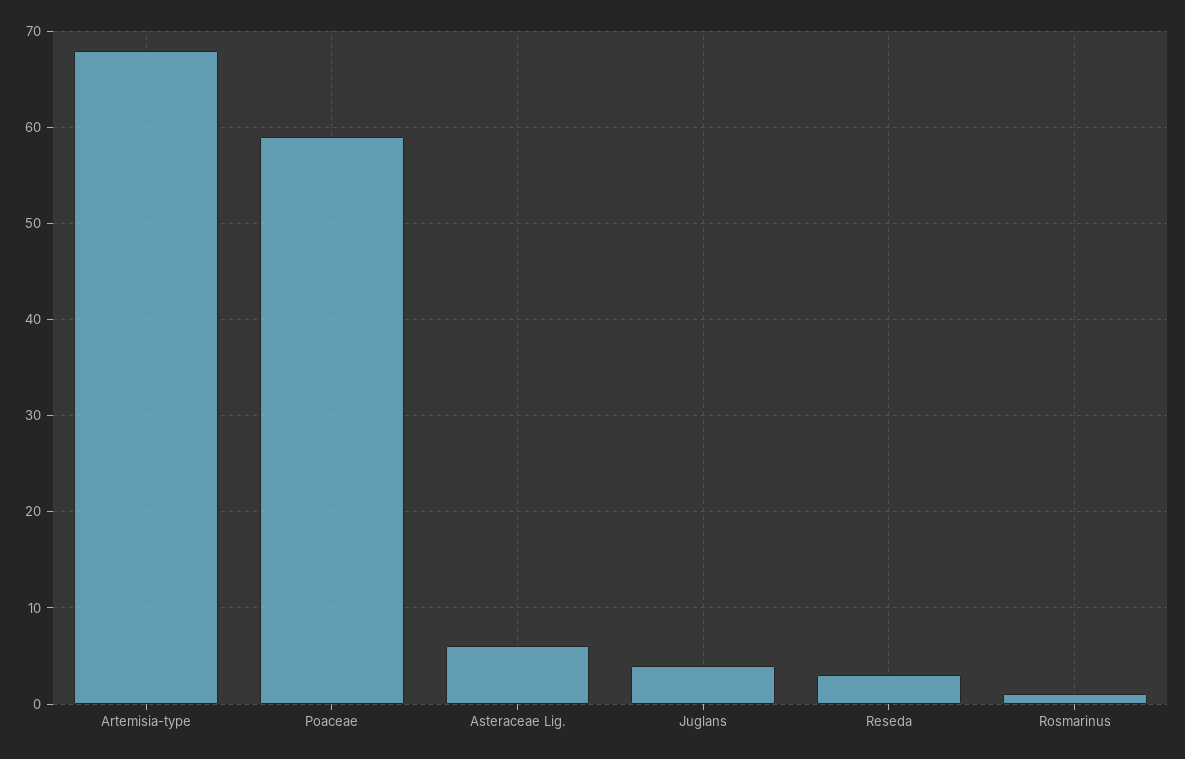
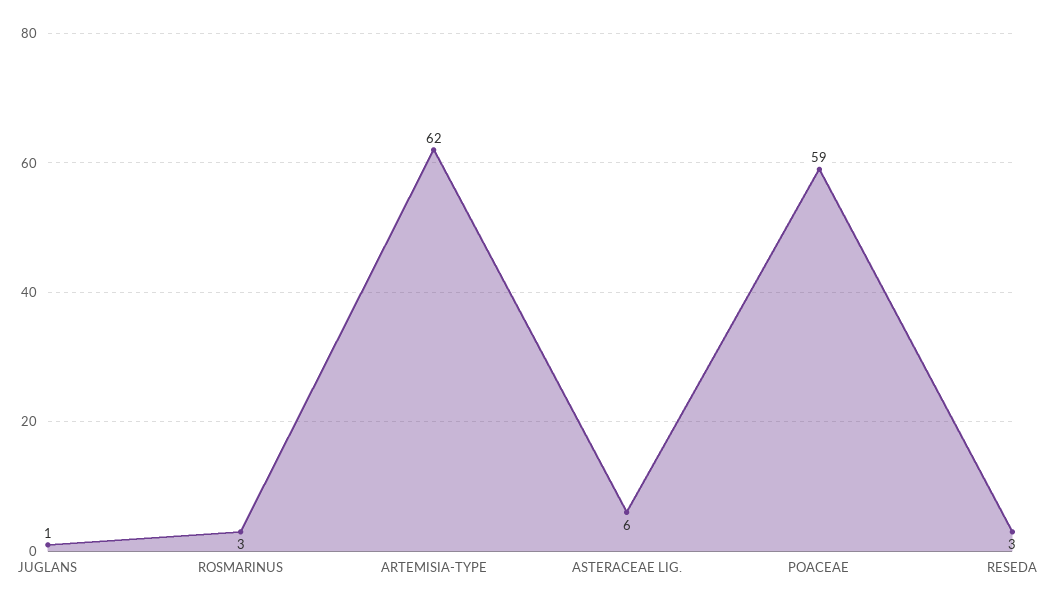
Artemisia-type: 68 -> 62
Juglans: 4 -> 1
Rosmarinus: 1 -> 3

